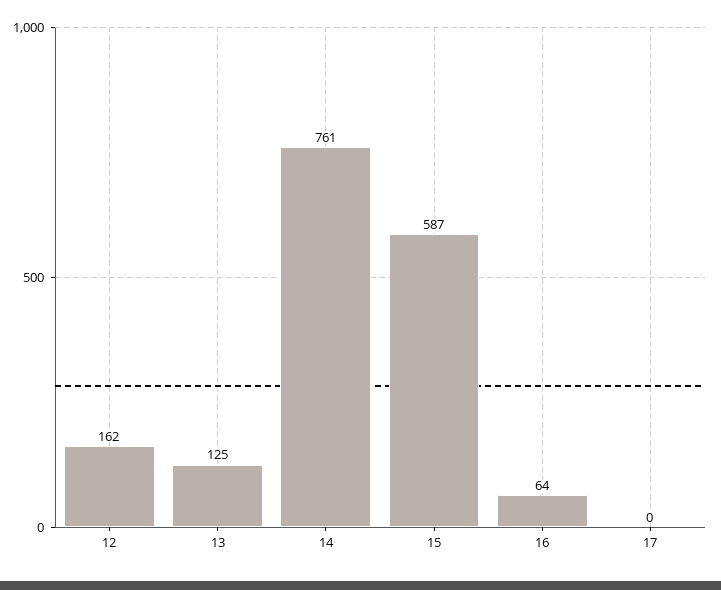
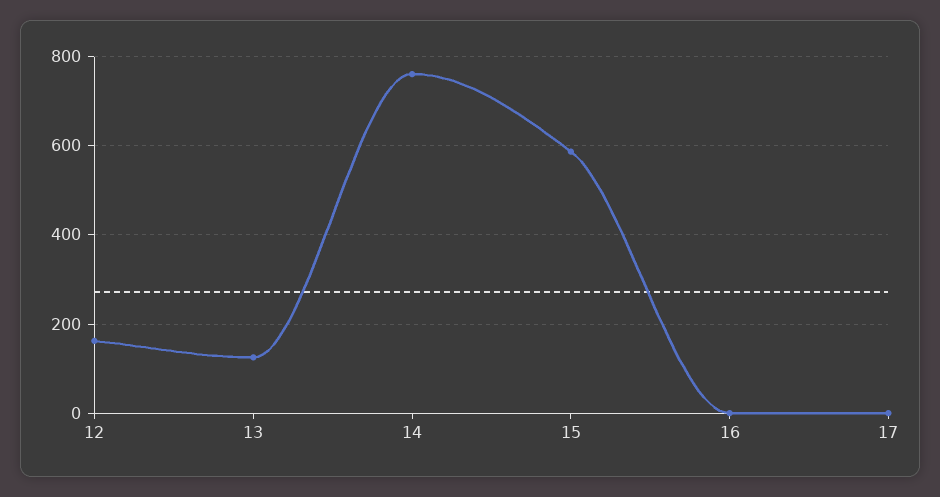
16: 64 -> 0

